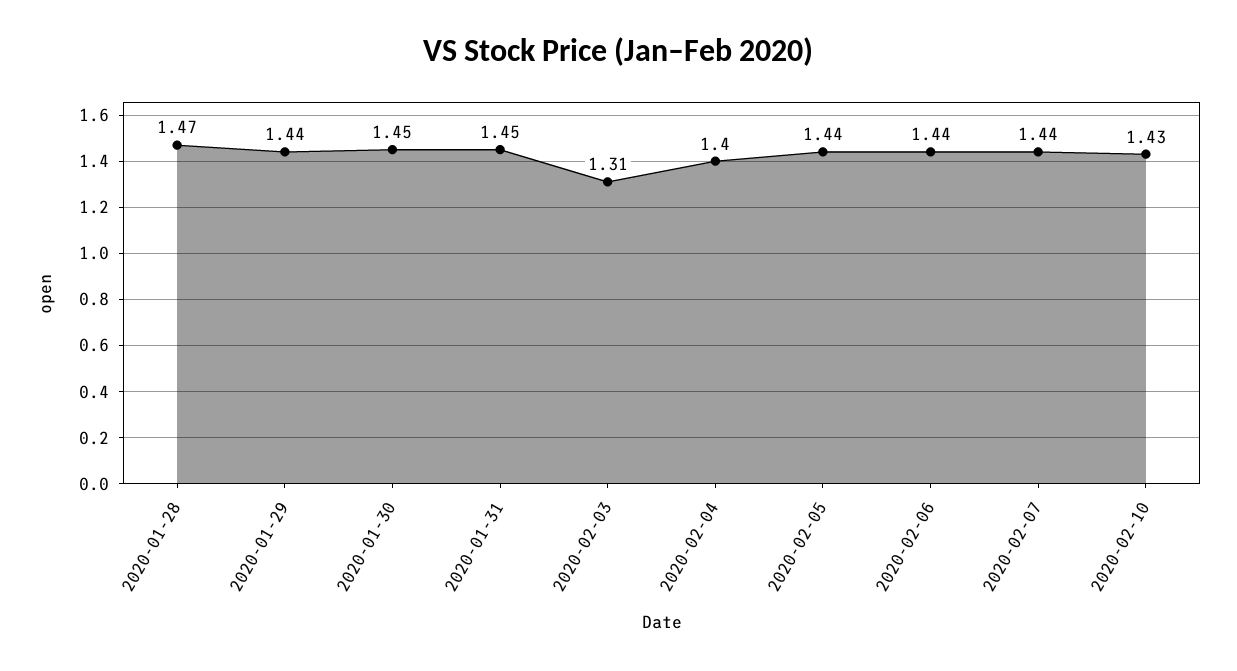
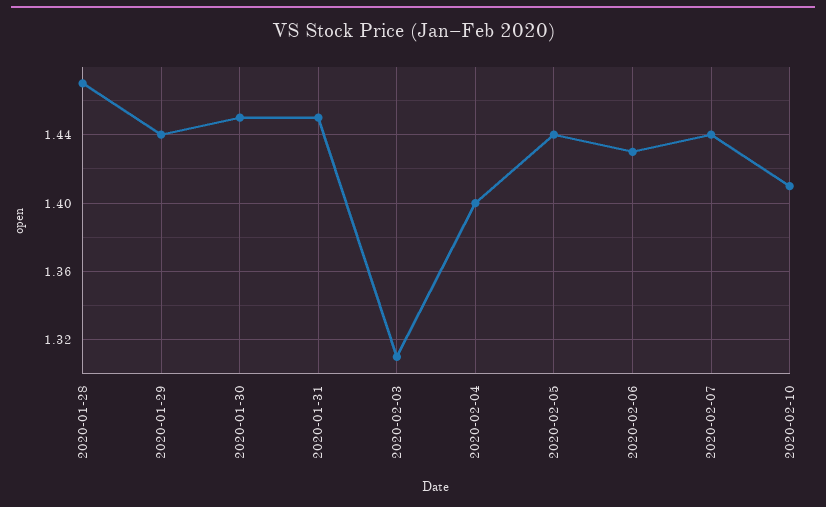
2020-02-06: 1.44 -> 1.43
2020-02-10: 1.43 -> 1.41

